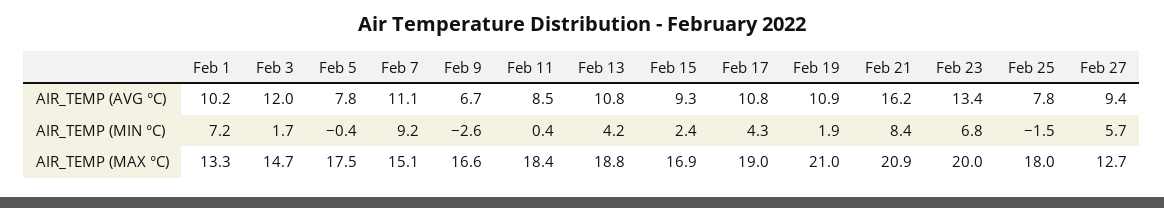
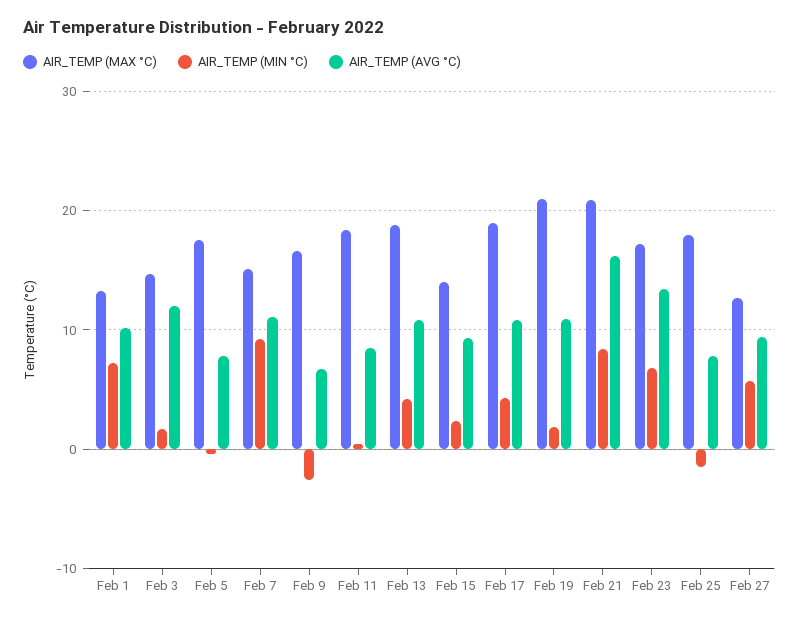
AIR_TEMP (MAX °C), Feb 15: 16.9 -> 14
AIR_TEMP (MAX °C), Feb 23: 20 -> 17

